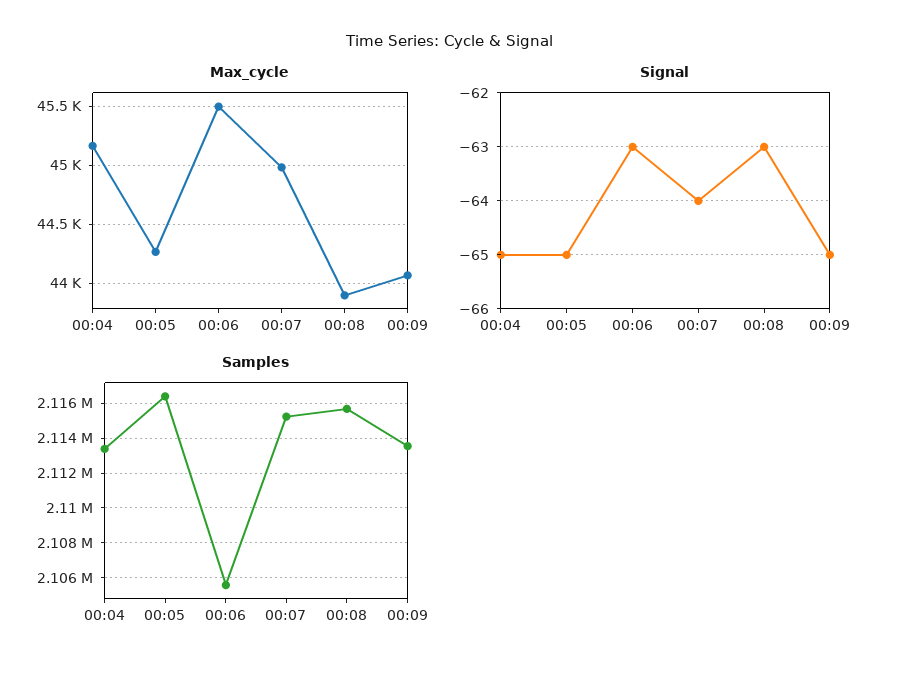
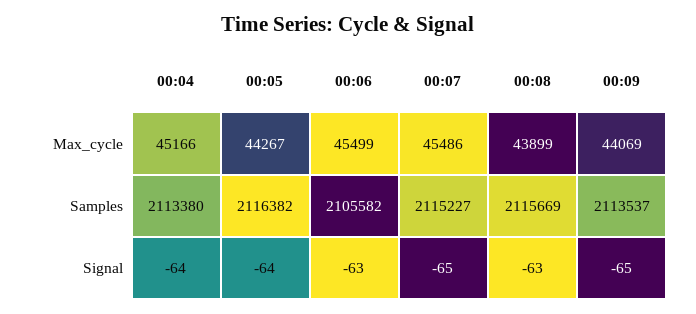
Max_cycle, 00:07: 45000 -> 45486
Signal, 00:04: -65 -> -64
Signal, 00:05: -65 -> -64
Signal, 00:07: -64 -> -65

